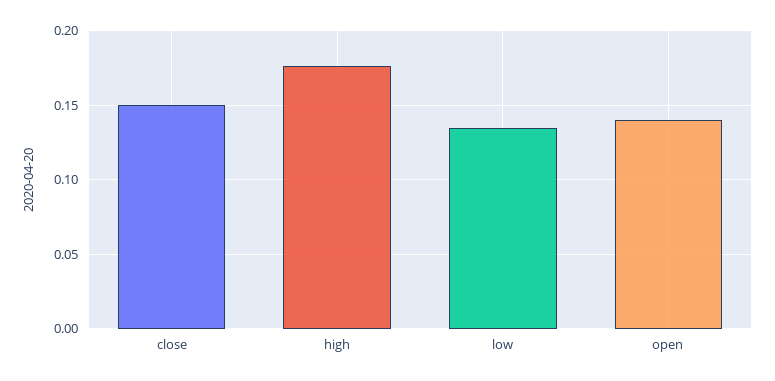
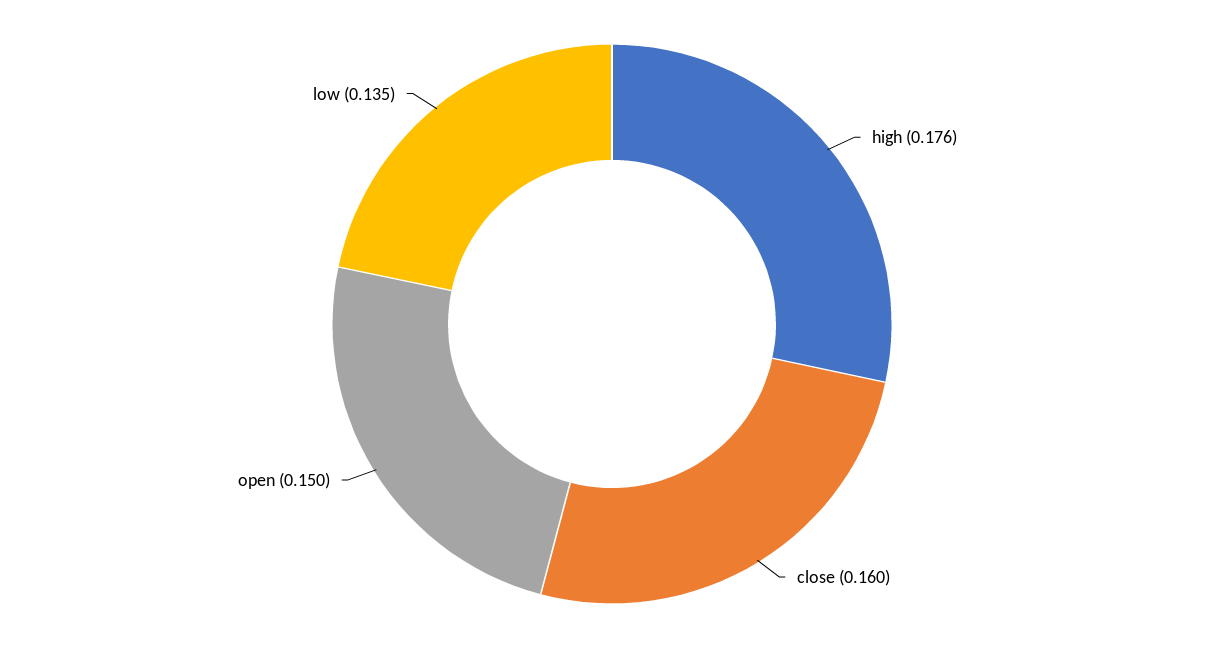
close: 0.15 -> 0.16
open: 0.14 -> 0.15

